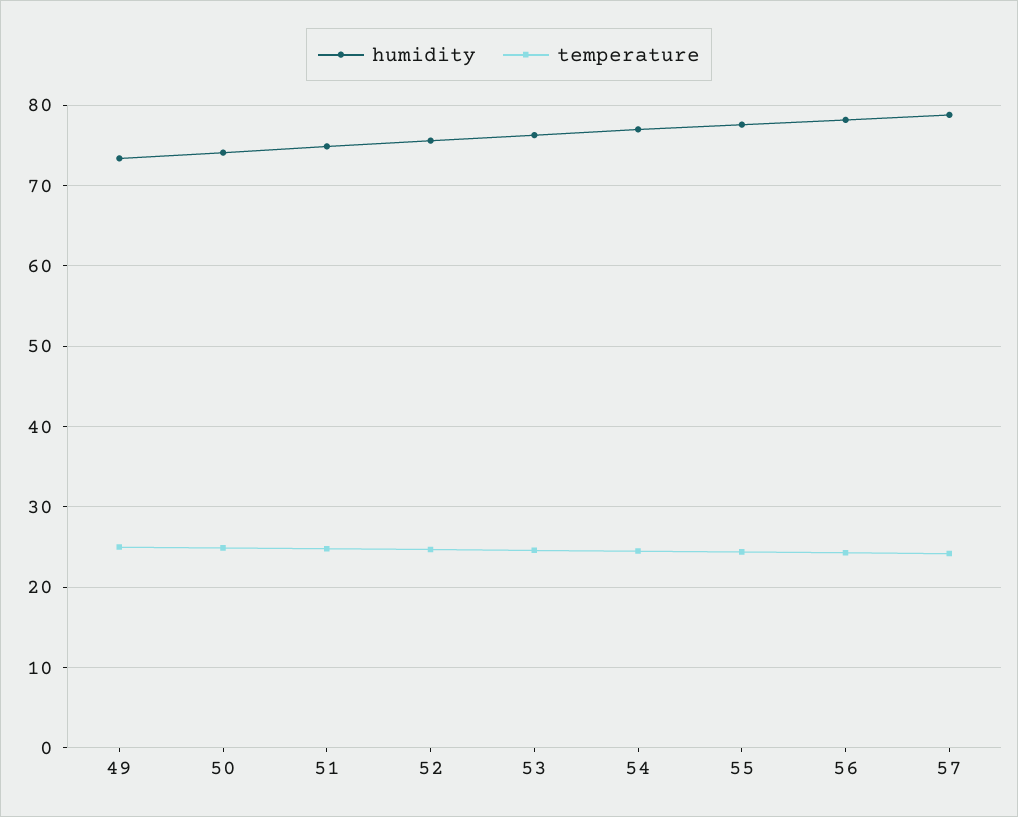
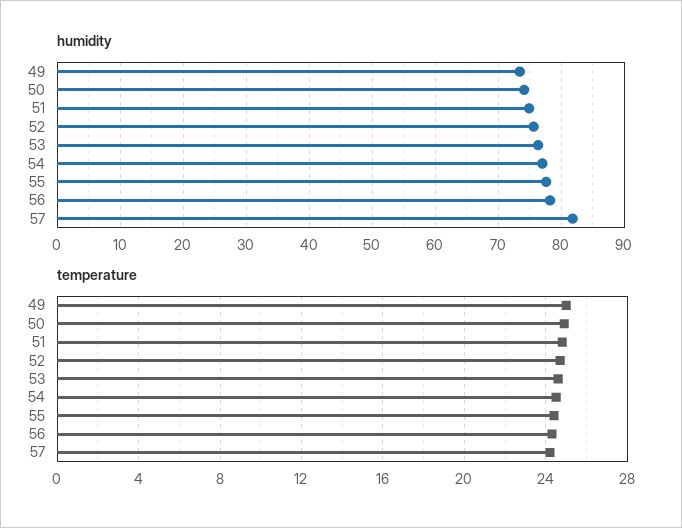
humidity, 57: 79 -> 82

